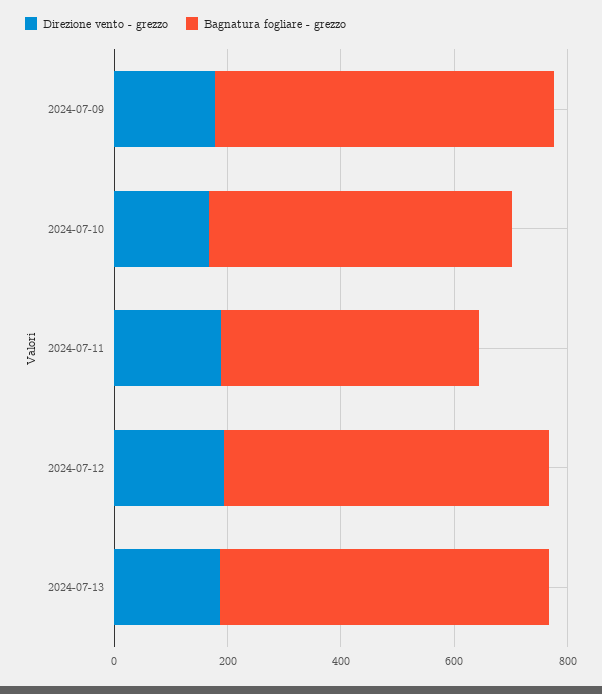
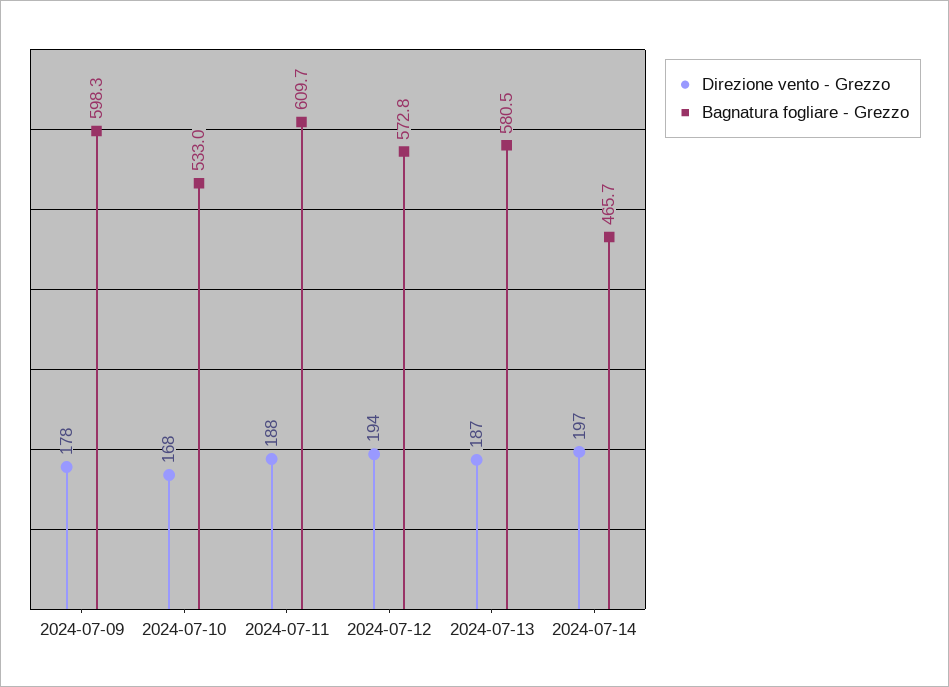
Bagnatura fogliare - grezzo, 2024-07-11: 450 -> 609.7
Direzione vento - grezzo, 2024-07-14: none -> 197
Bagnatura fogliare - grezzo, 2024-07-14: none -> 465.7

